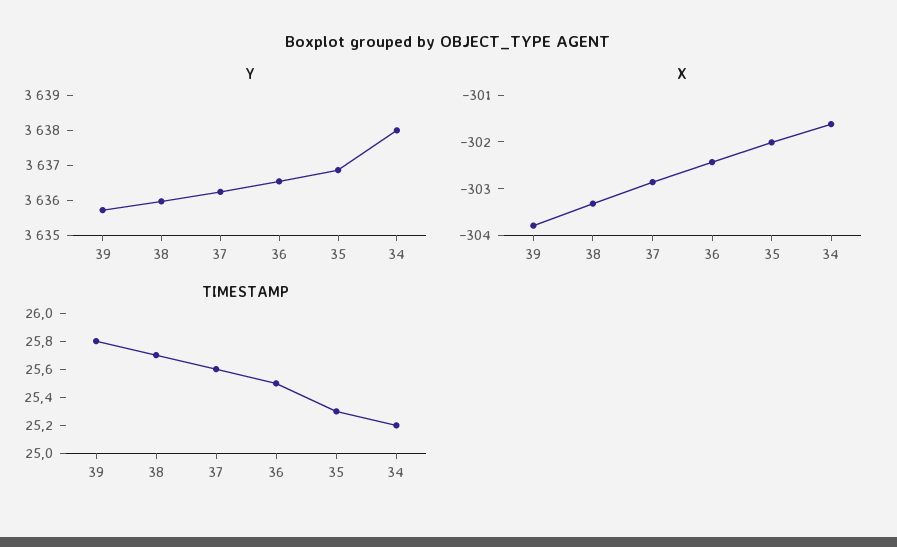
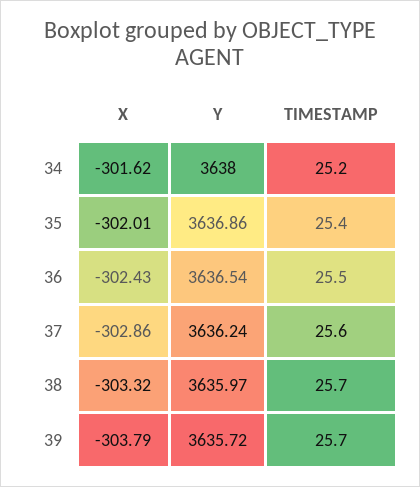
TIMESTAMP, 39: 25.8 -> 25.7
TIMESTAMP, 35: 25.3 -> 25.4

